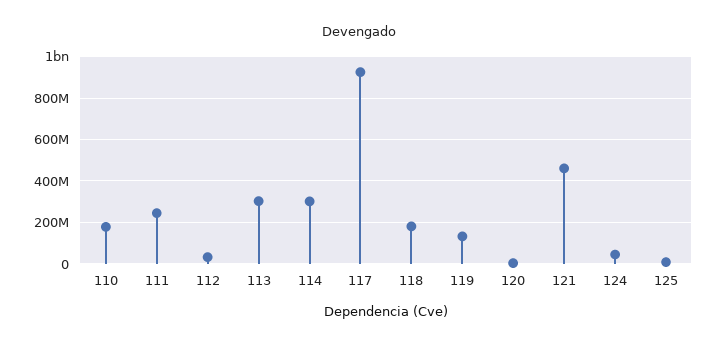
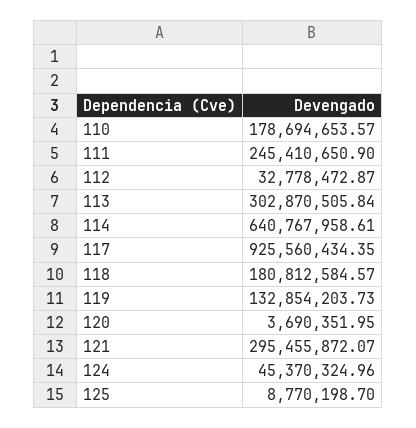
114: 300000000 -> 640767958.61
121: 450000000 -> 295455872.07

